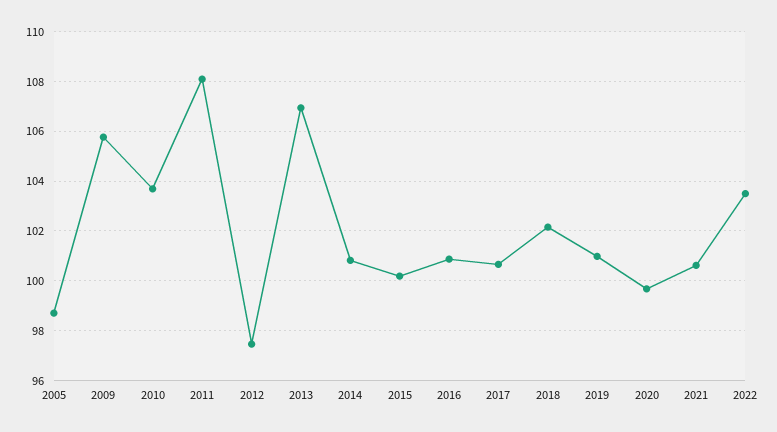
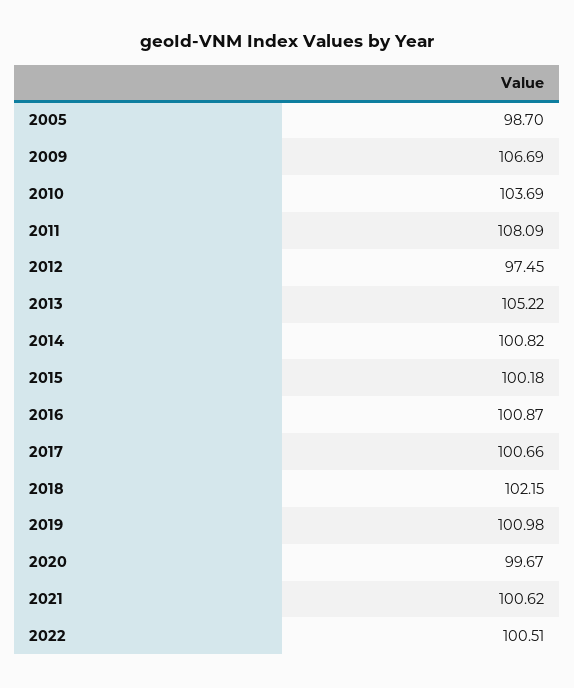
2009: 105.75 -> 106.69
2013: 107 -> 105.22
2022: 103.5 -> 100.51

